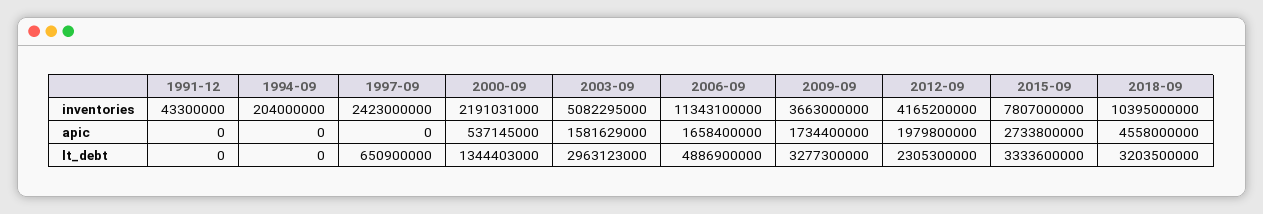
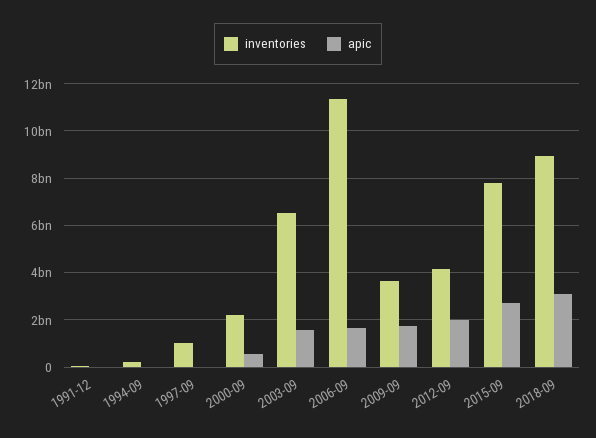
inventories, 1997-09: 2423000000 -> 1000000000
inventories, 2003-09: 5082295000 -> 6500000000
inventories, 2018-09: 10395000000 -> 9000000000
apic, 2018-09: 4558000000 -> 3000000000
lt_debt, 1991-12: 0 -> none
lt_debt, 1994-09: 0 -> none
lt_debt, 1997-09: 650900000 -> none
lt_debt, 2000-09: 1344403000 -> none
lt_debt, 2003-09: 2963123000 -> none
lt_debt, 2006-09: 4886900000 -> none
lt_debt, 2009-09: 3277300000 -> none
lt_debt, 2012-09: 2305300000 -> none
lt_debt, 2015-09: 3333600000 -> none
lt_debt, 2018-09: 3203500000 -> none

